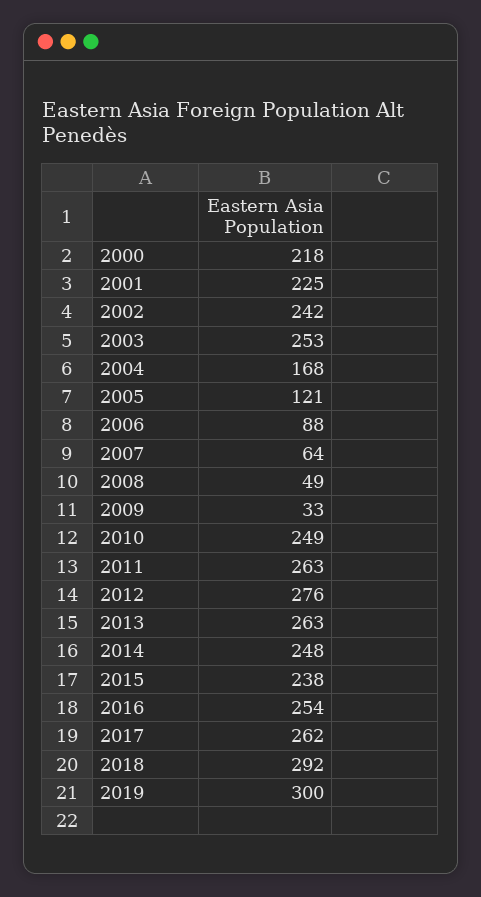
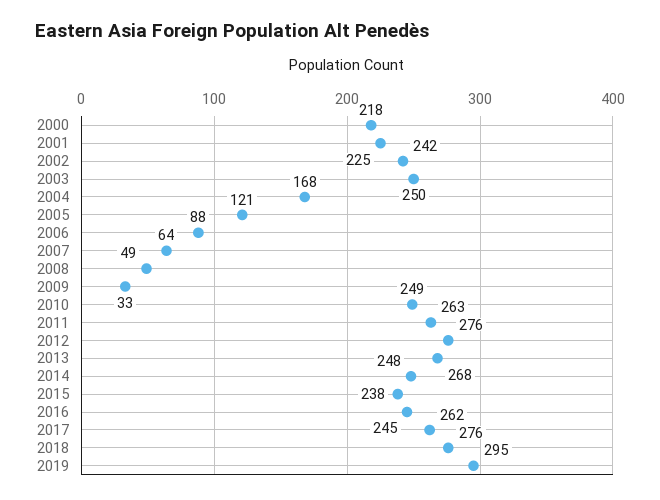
2003: 253 -> 250
2013: 263 -> 268
2016: 254 -> 245
2018: 292 -> 276
2019: 300 -> 295

